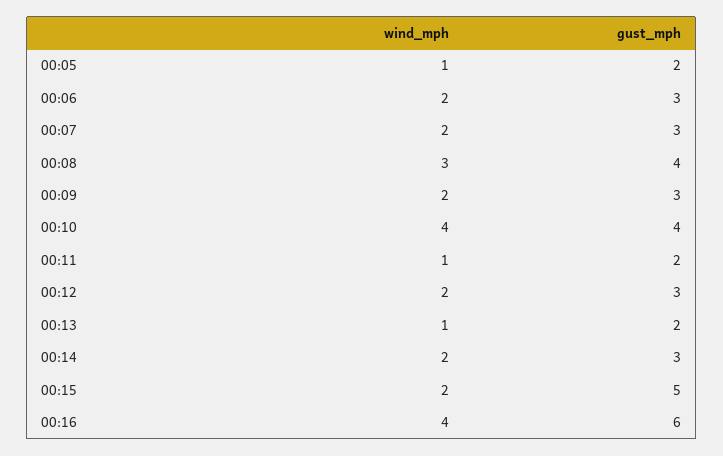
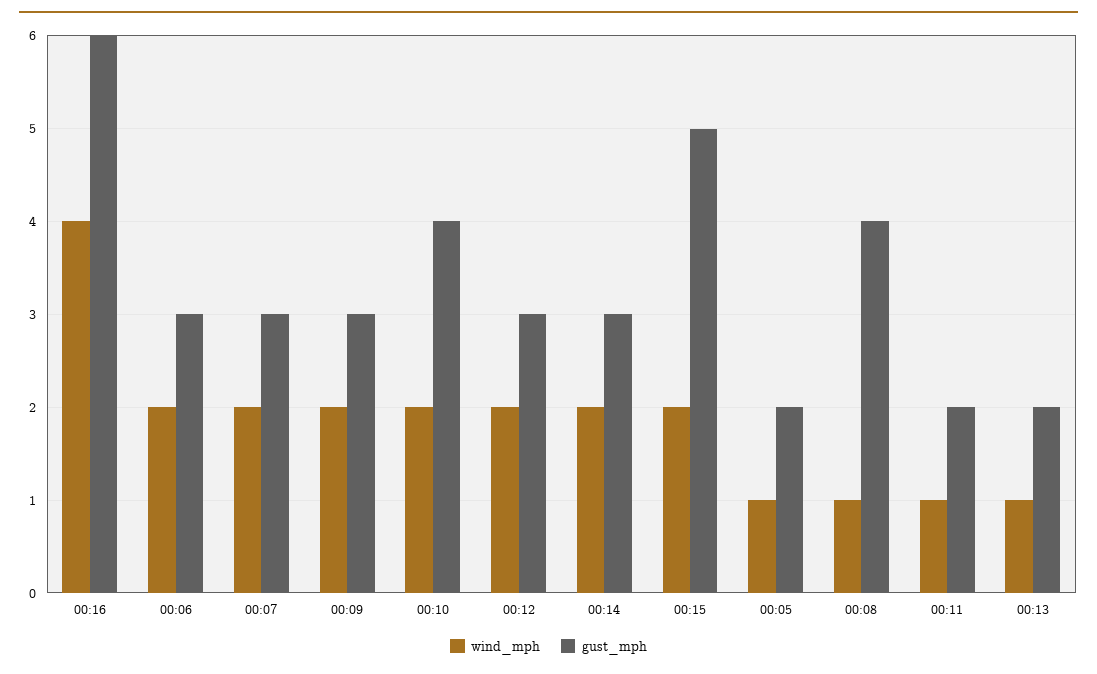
wind_mph, 00:08: 3 -> 1
wind_mph, 00:10: 4 -> 2

